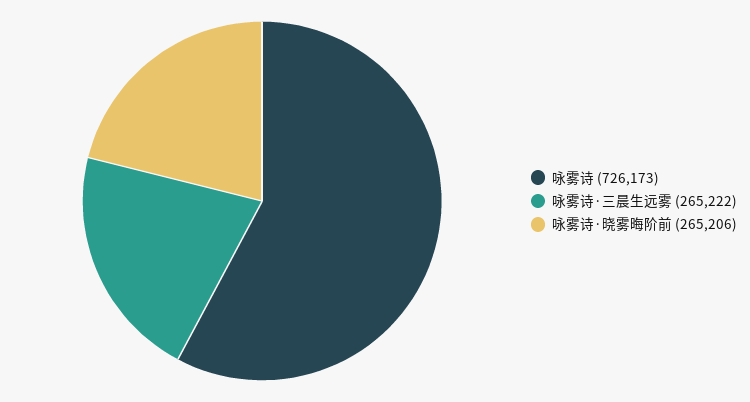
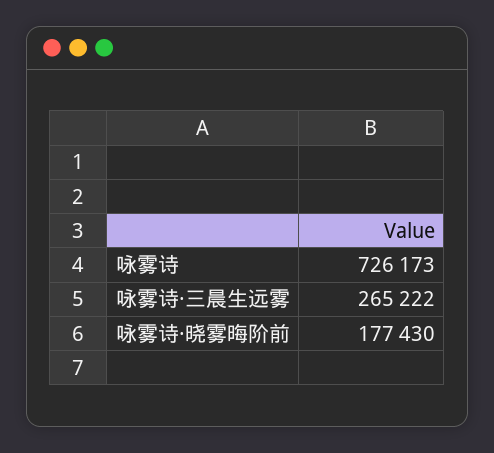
咏雾诗·晓雾晦阶前: 265206 -> 177430

